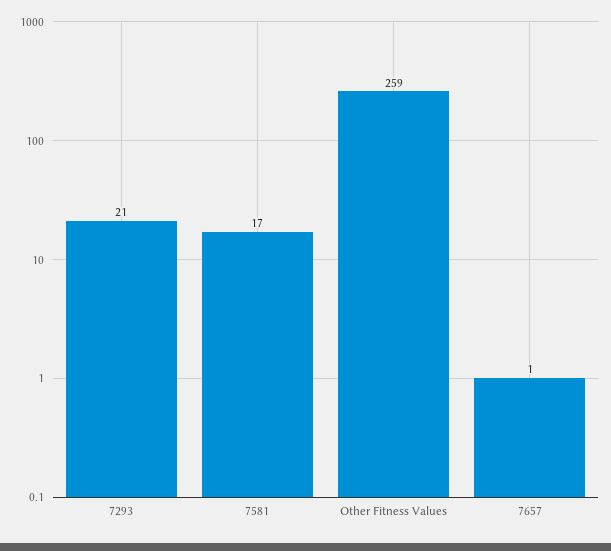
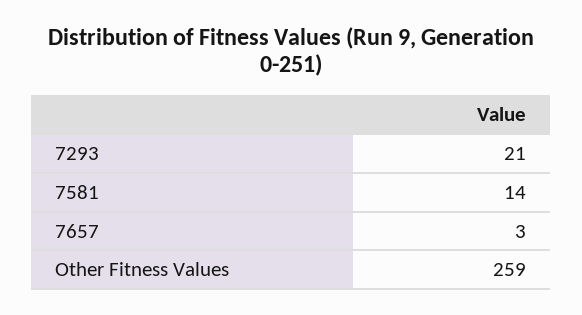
7581: 17 -> 14
7657: 1 -> 3

